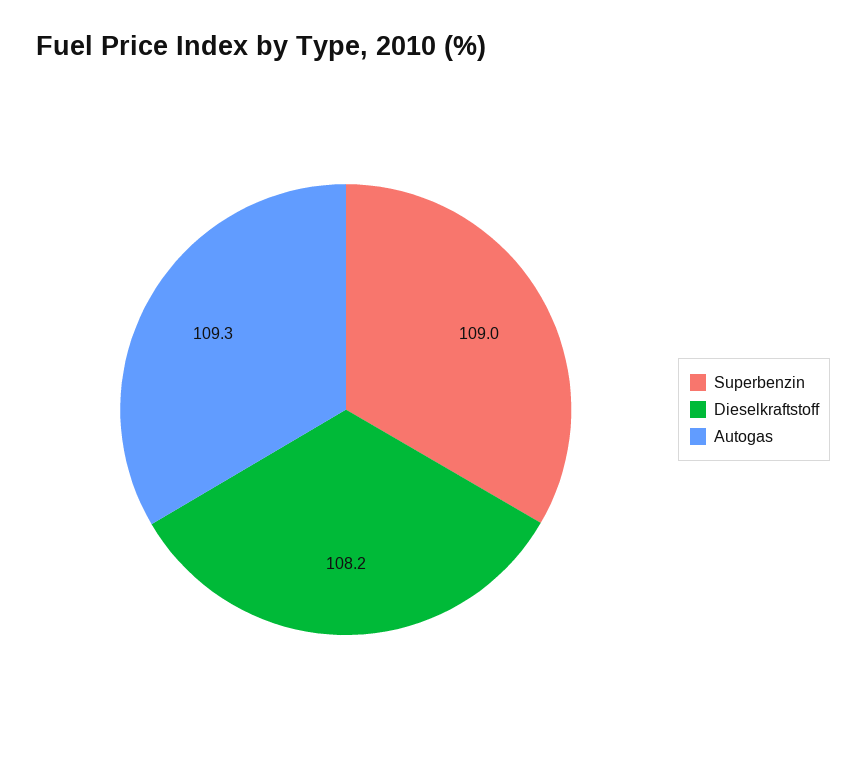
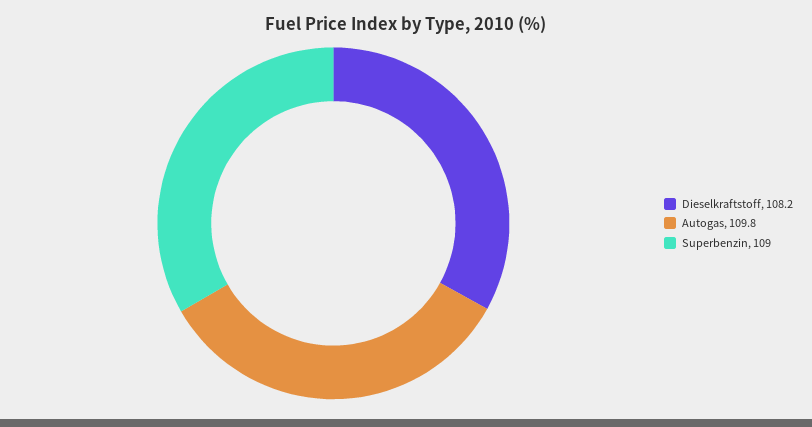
Autogas: 109.3 -> 109.8

